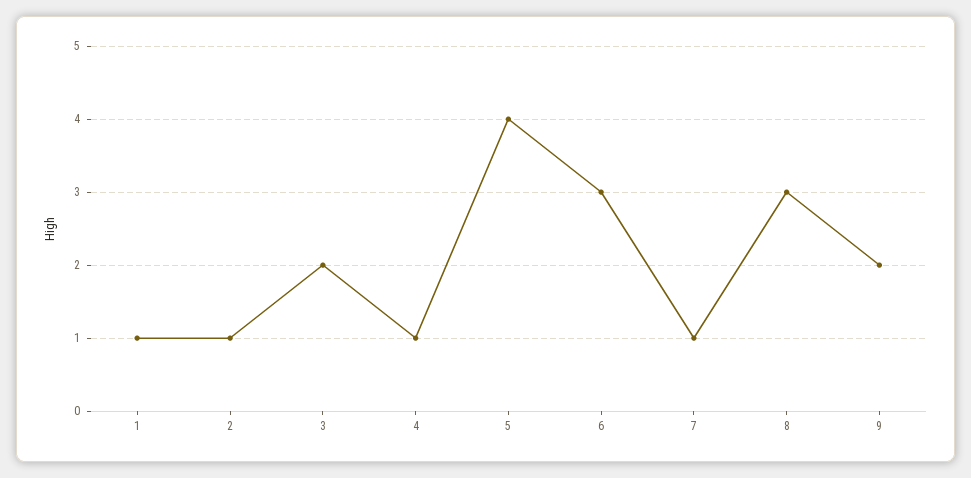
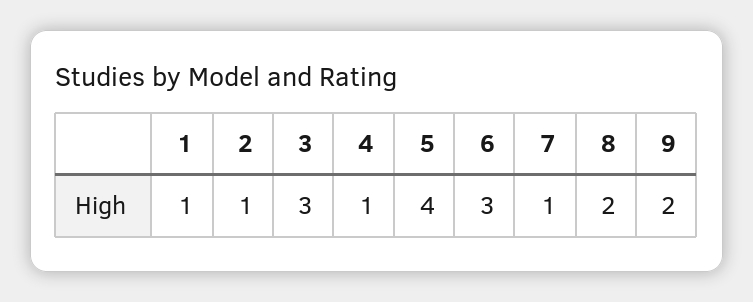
3: 2 -> 3
8: 3 -> 2

